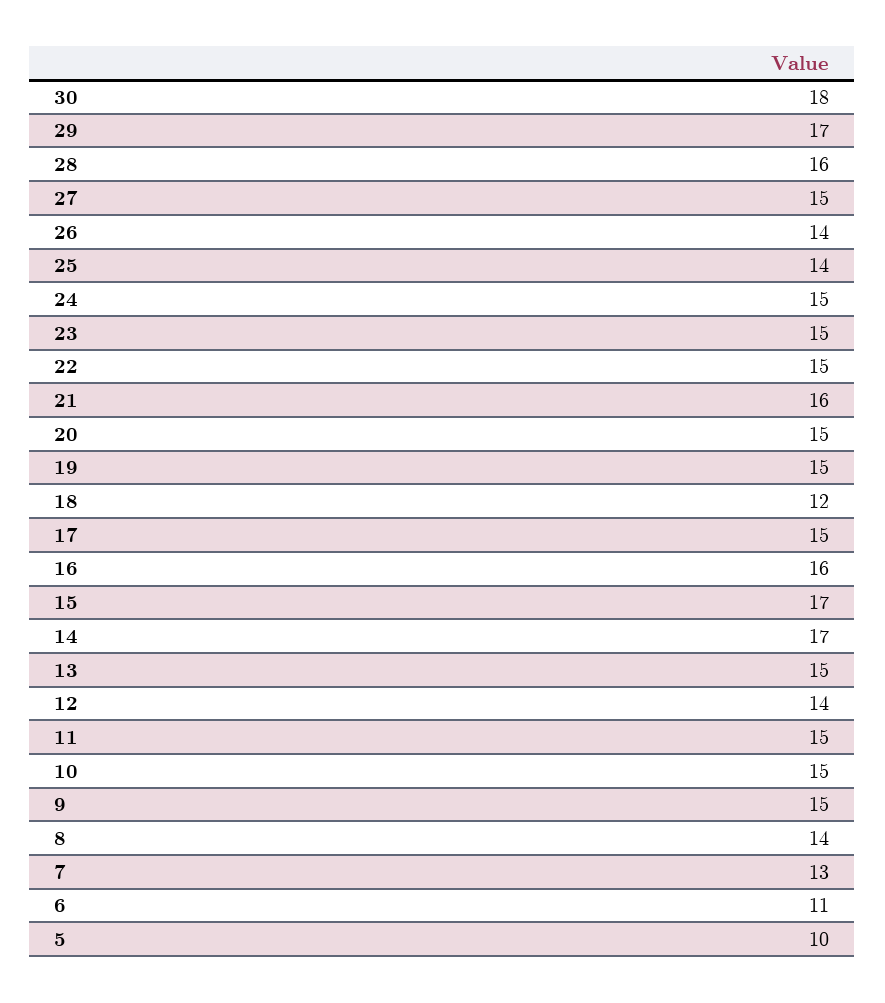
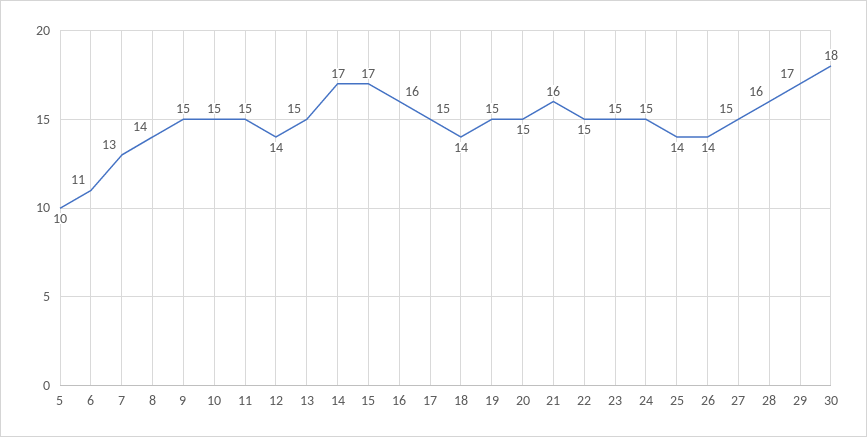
18: 12 -> 14

